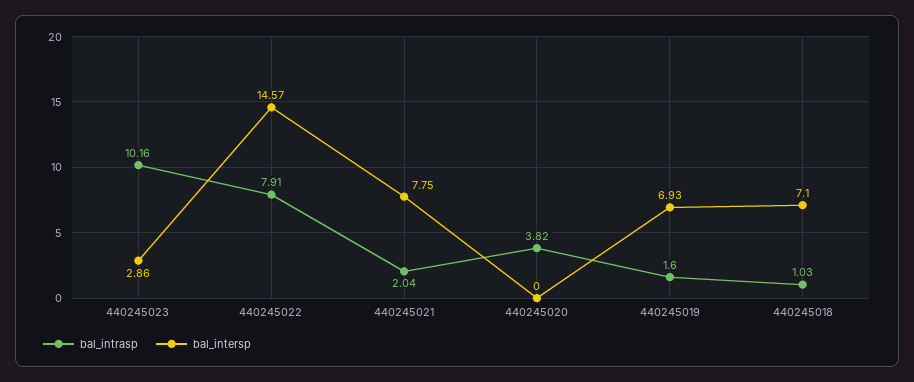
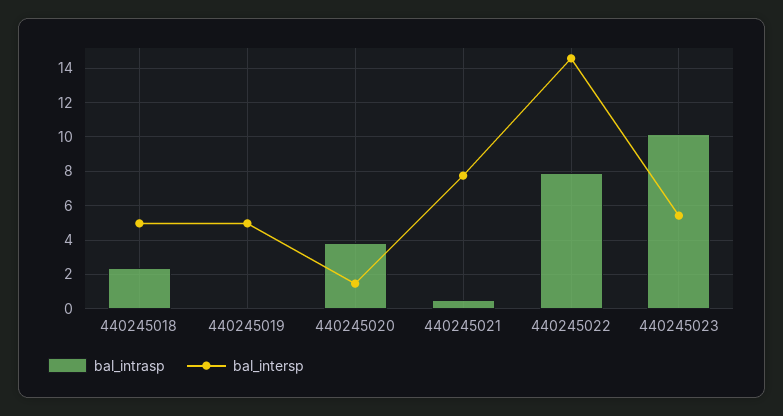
bal_intersp, 440245023: 2.86 -> 5.5
bal_intrasp, 440245021: 2.04 -> 0.5
bal_intersp, 440245020: 0 -> 1.5
bal_intrasp, 440245019: 1.6 -> 0
bal_intersp, 440245019: 6.93 -> 5
bal_intrasp, 440245018: 1.03 -> 2.5
bal_intersp, 440245018: 7.1 -> 5

